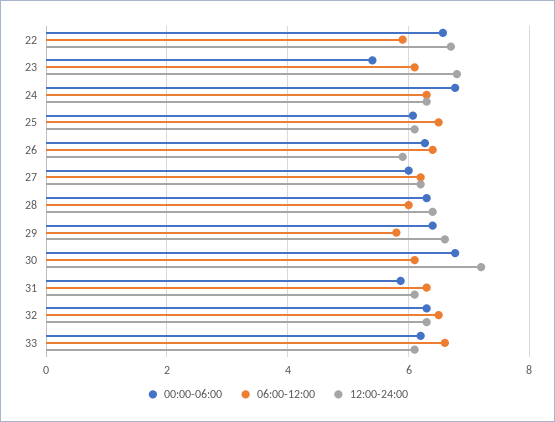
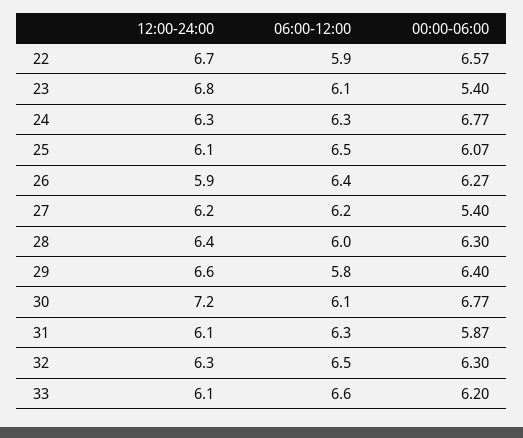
00:00-06:00, 27: 6 -> 5.4

